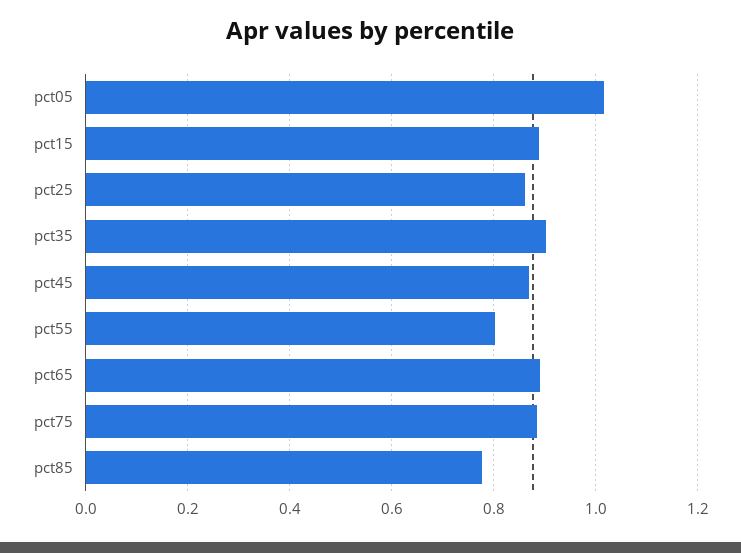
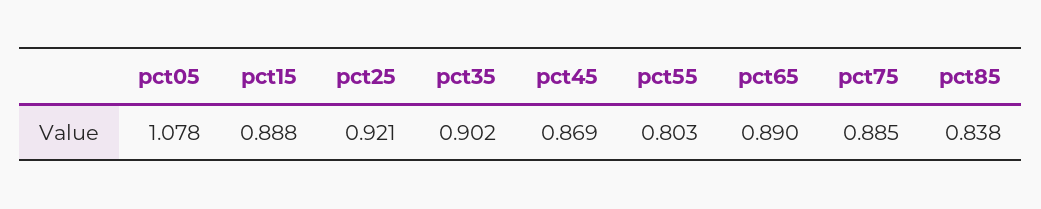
pct05: 1.02 -> 1.078
pct25: 0.86 -> 0.921
pct85: 0.78 -> 0.838

